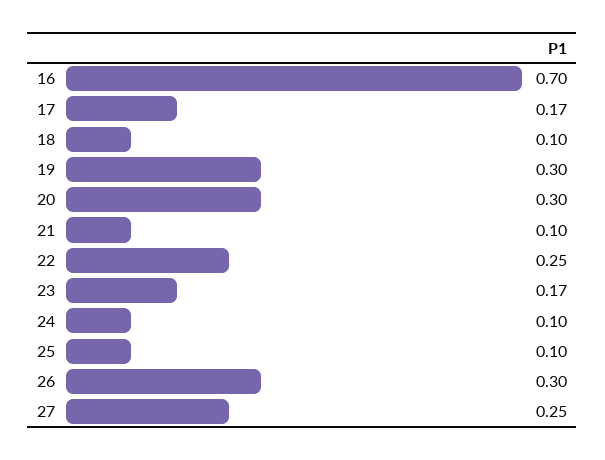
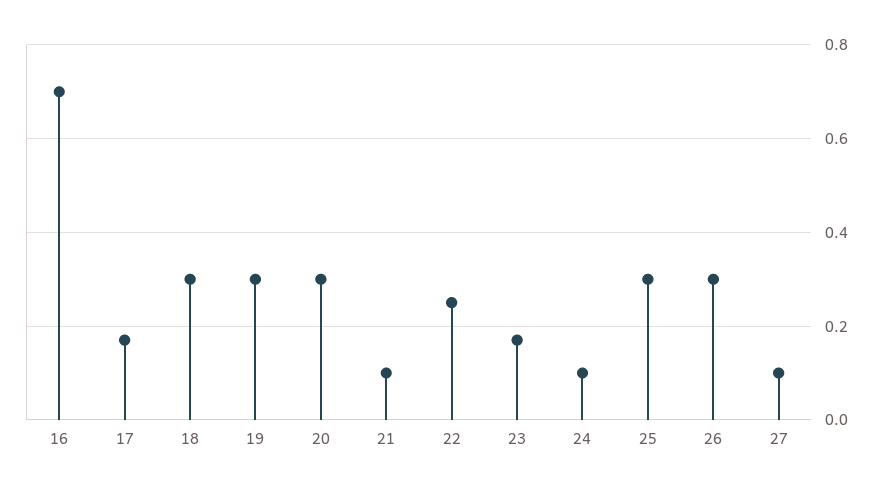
18: 0.1 -> 0.3
25: 0.1 -> 0.3
27: 0.25 -> 0.1

